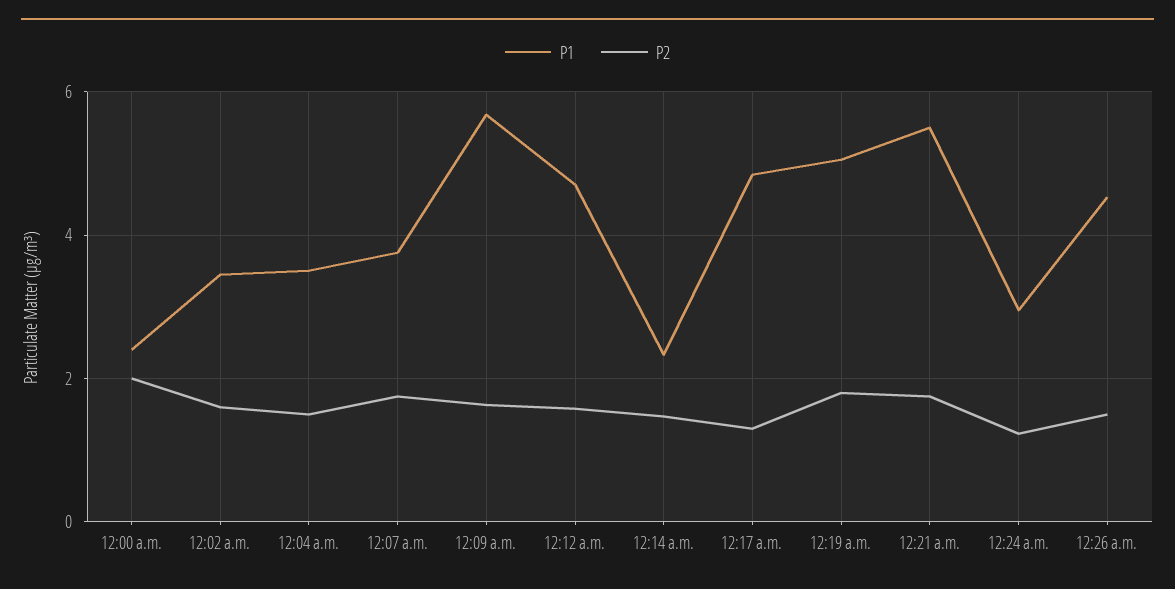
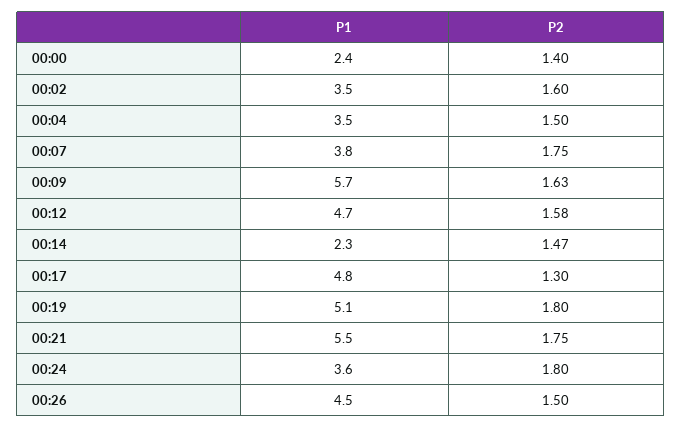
P2, 12:00 a.m.: 2 -> 1.4
P1, 12:24 a.m.: 3 -> 3.6
P2, 12:24 a.m.: 1.2 -> 1.8

